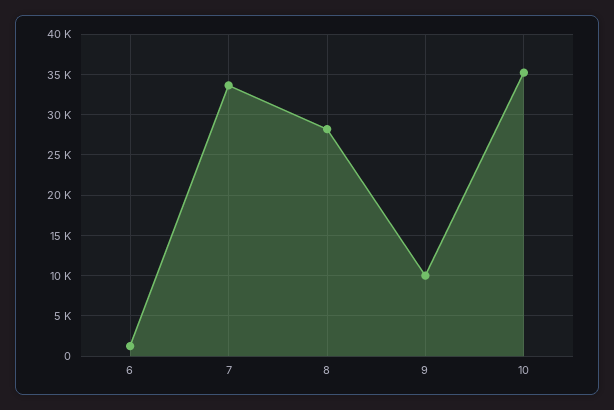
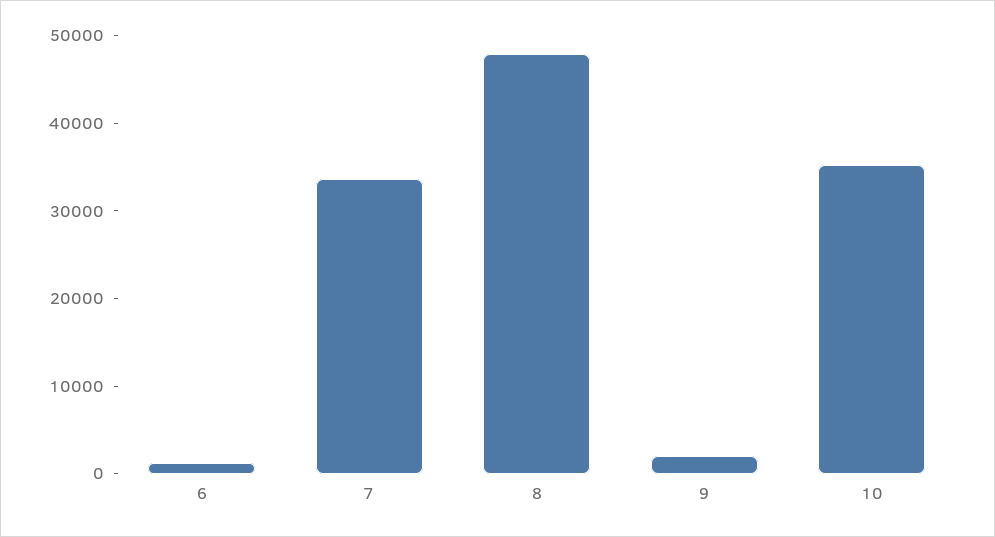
8: 28000 -> 48000
9: 10000 -> 2000

